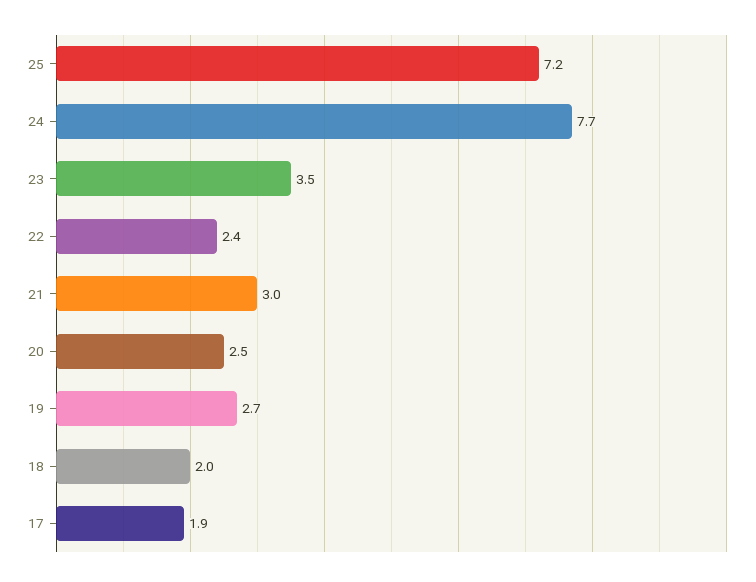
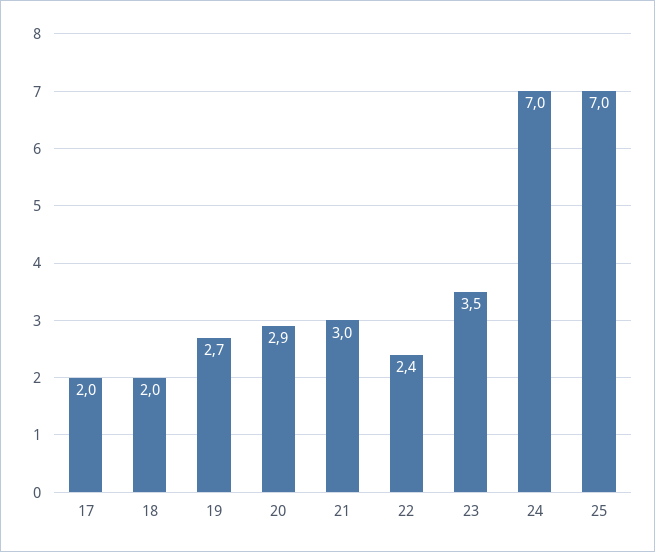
25: 7.2 -> 7
24: 7.7 -> 7
20: 2.5 -> 2.9
17: 1.9 -> 2

